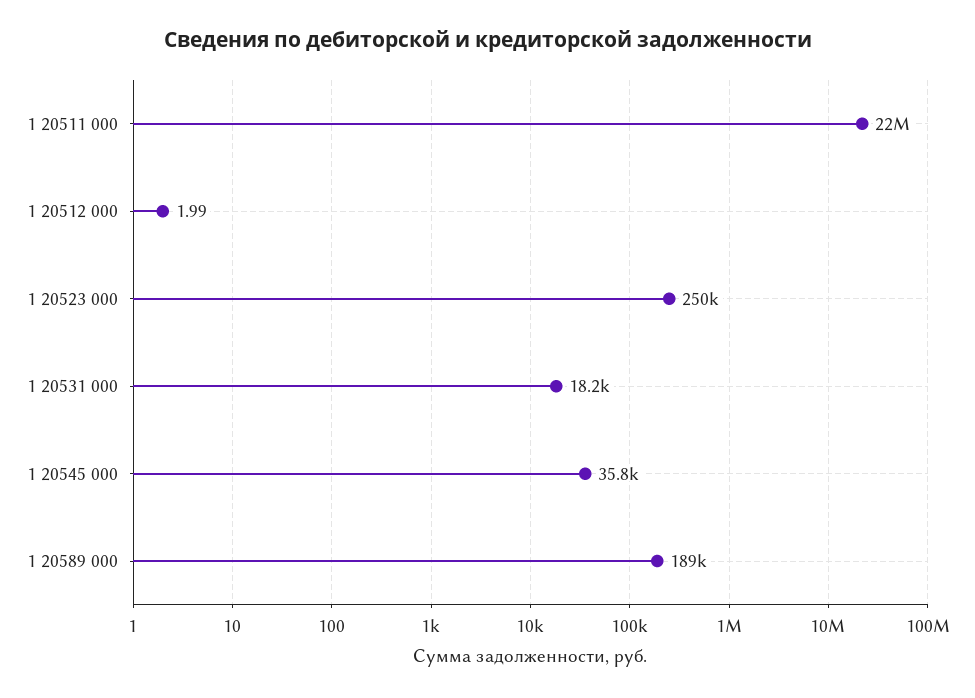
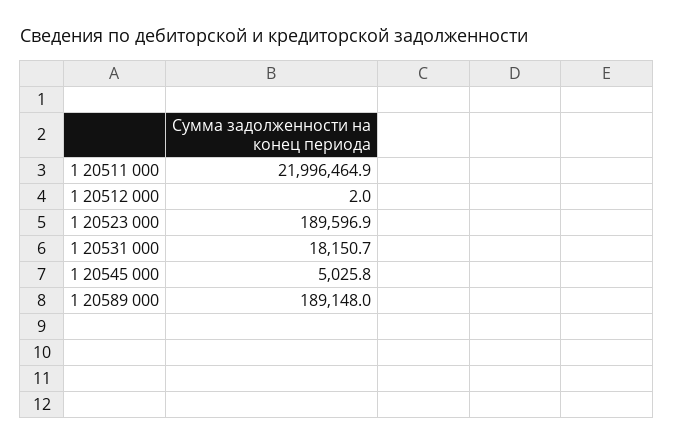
1 20523 000: 250000 -> 189596.9
1 20545 000: 35800 -> 5025.8

